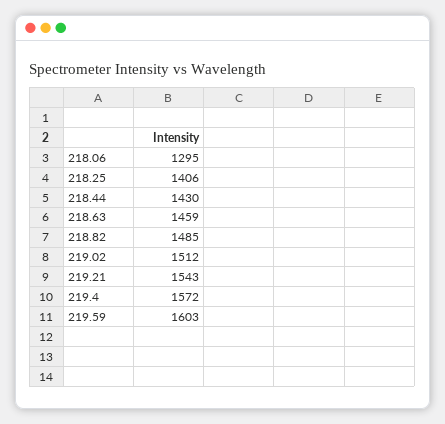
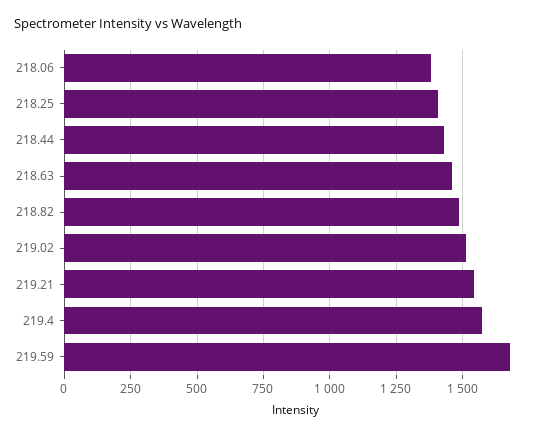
218.06: 1295 -> 1375
219.59: 1603 -> 1675

